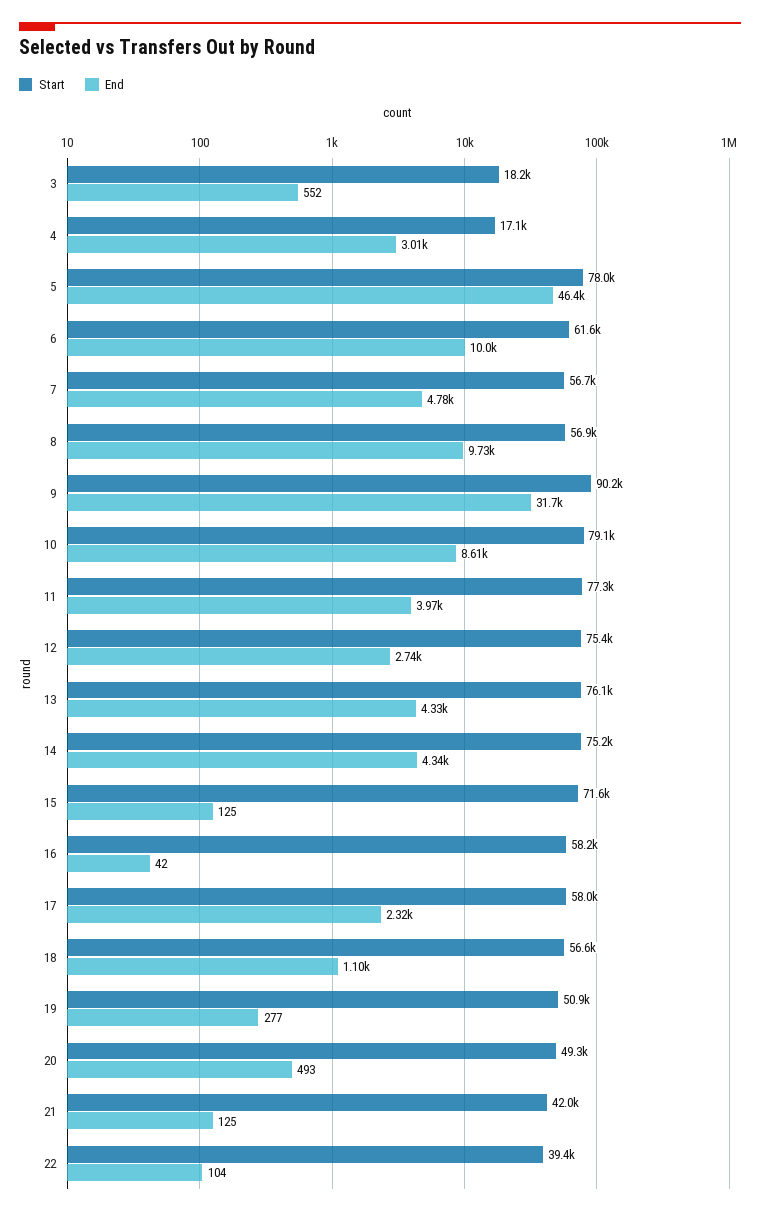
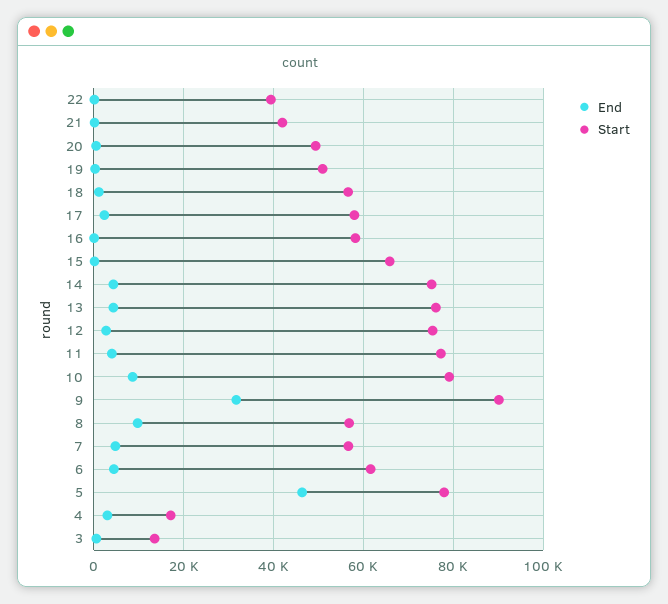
Start, 3: 18200 -> 14000
End, 6: 10000 -> 4000
Start, 15: 71600 -> 66000

